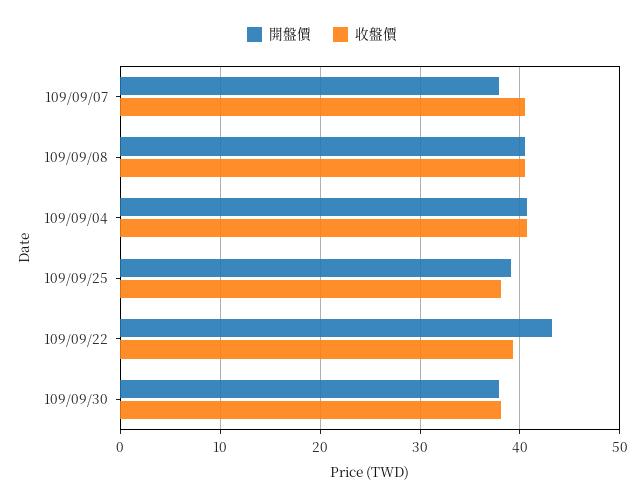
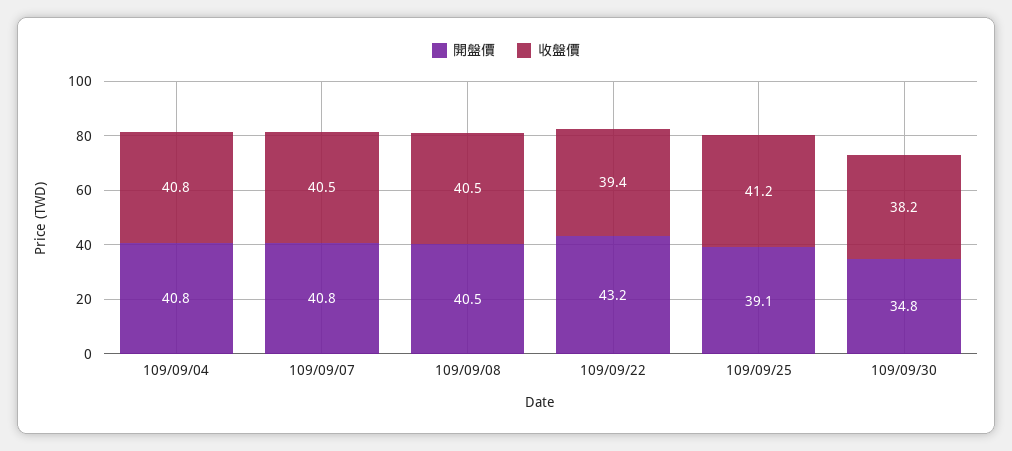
開盤價, 109/09/07: 38 -> 40.8
收盤價, 109/09/25: 38 -> 41.2
開盤價, 109/09/30: 38 -> 34.8

